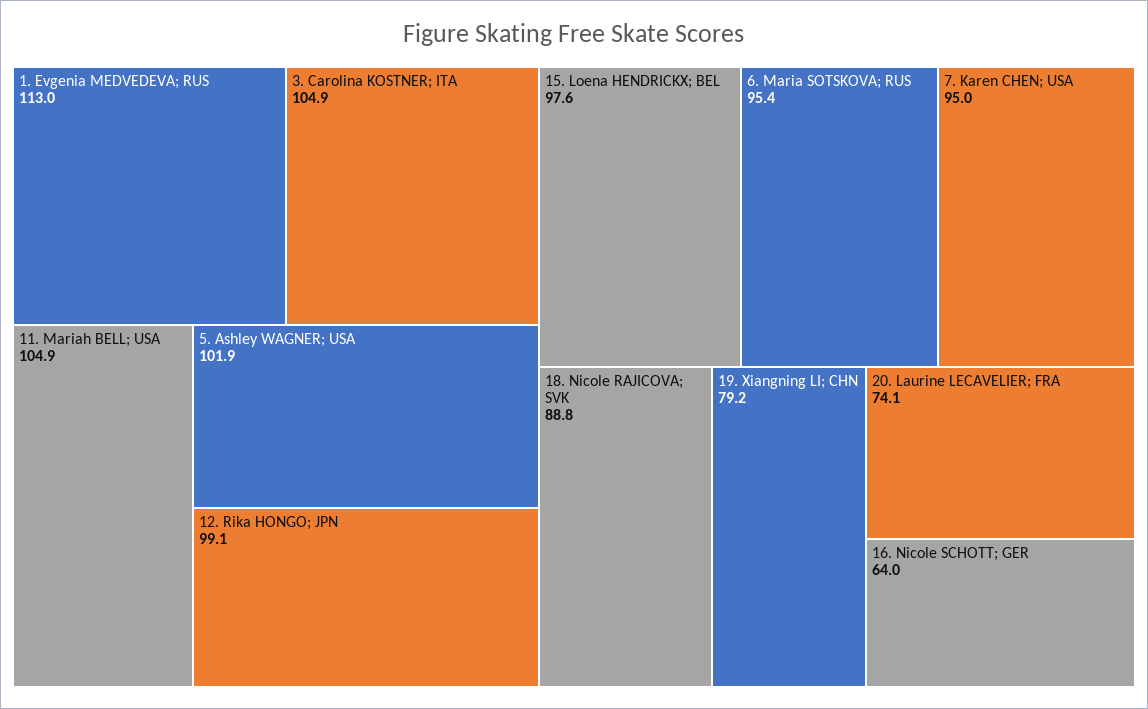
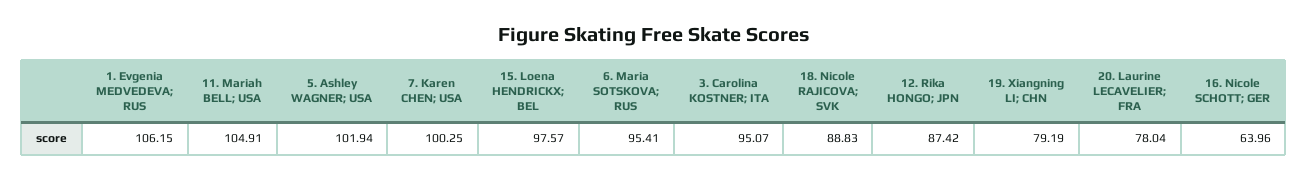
1. Evgenia MEDVEDEVA; RUS: 113 -> 106.15
3. Carolina KOSTNER; ITA: 104.9 -> 95.07
12. Rika HONGO; JPN: 99.1 -> 87.42
7. Karen CHEN; USA: 95 -> 100.25
20. Laurine LECAVELIER; FRA: 74.1 -> 78.04

